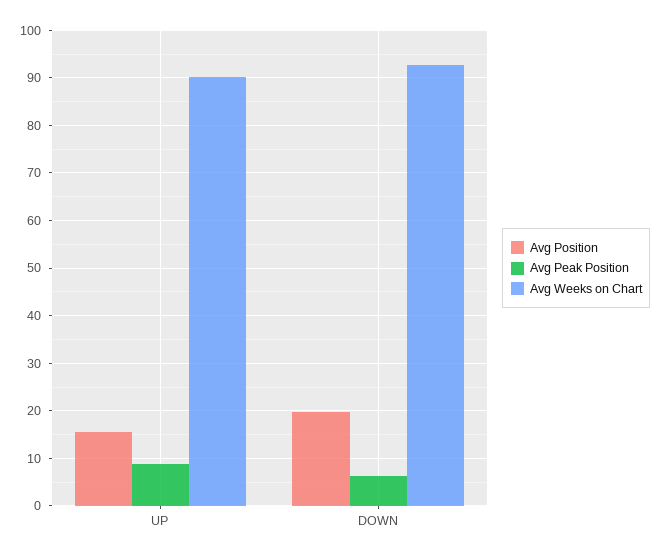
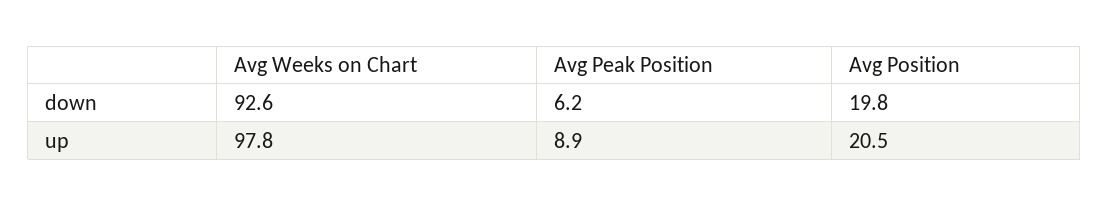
Avg Position, UP: 16 -> 20.5
Avg Weeks on Chart, UP: 90 -> 97.8

